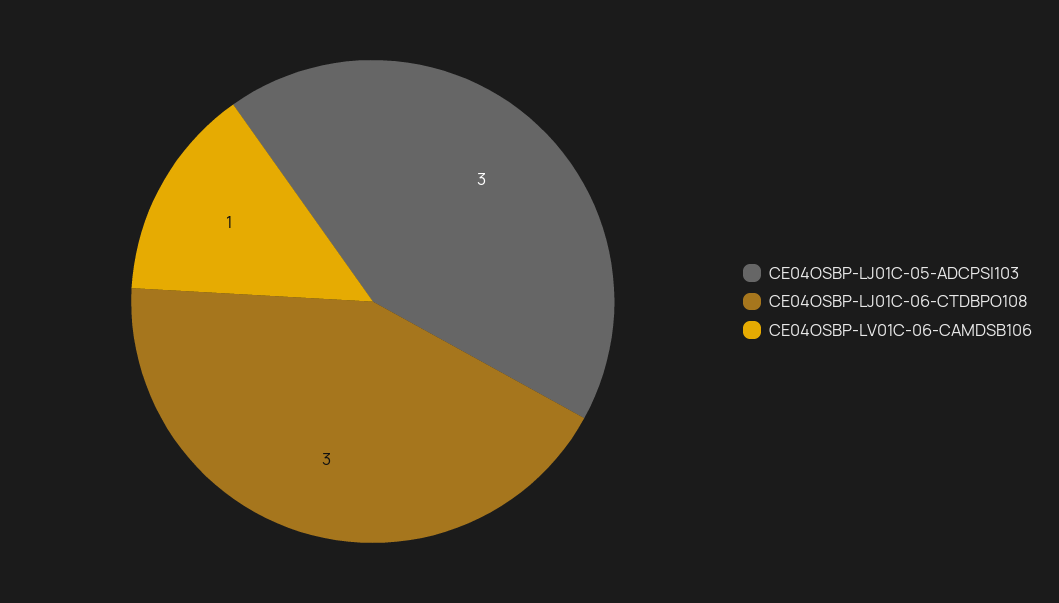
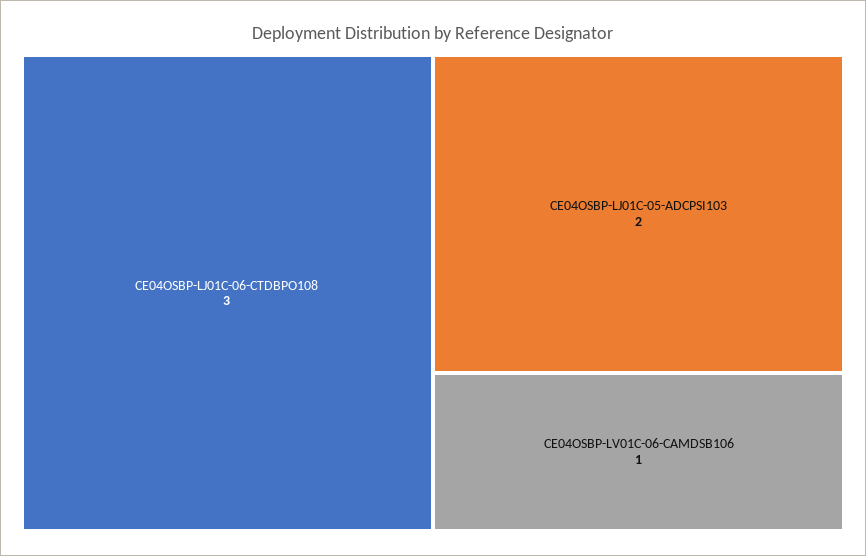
CE04OSBP-LJ01C-05-ADCPSI103: 3 -> 2

